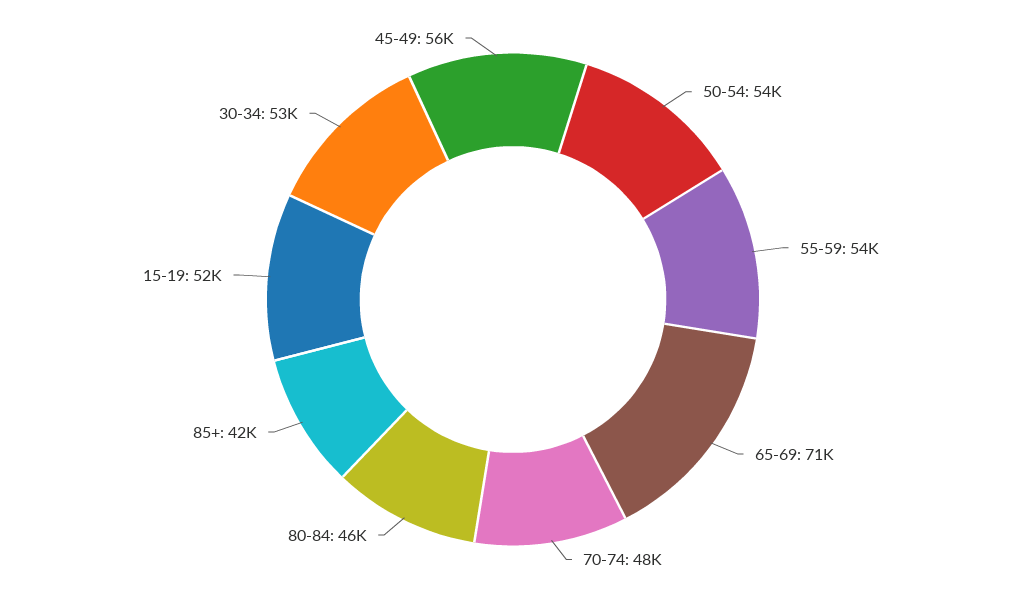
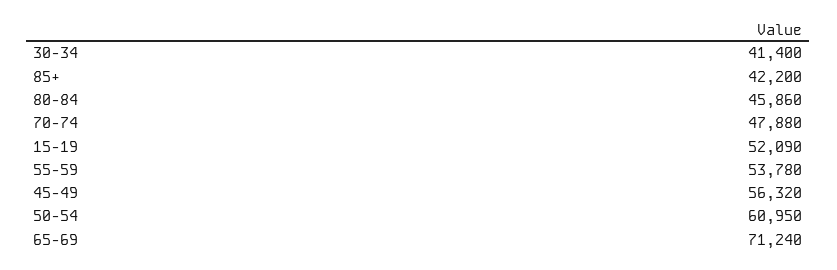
50-54: 54000 -> 60950
30-34: 53000 -> 41400

